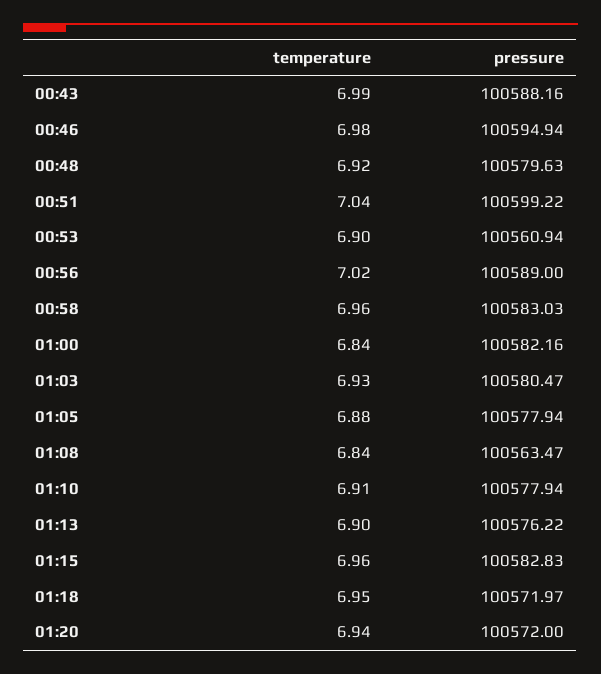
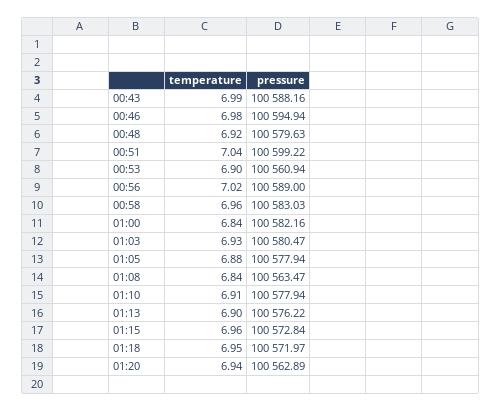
pressure, 01:15: 100582.83 -> 100572.84
pressure, 01:20: 100572 -> 100562.89

